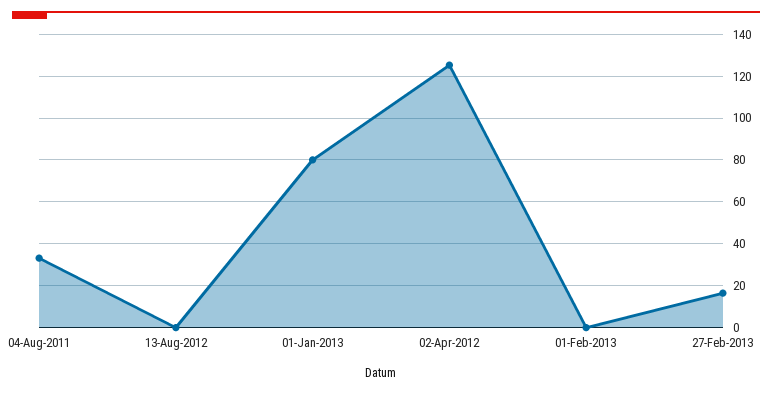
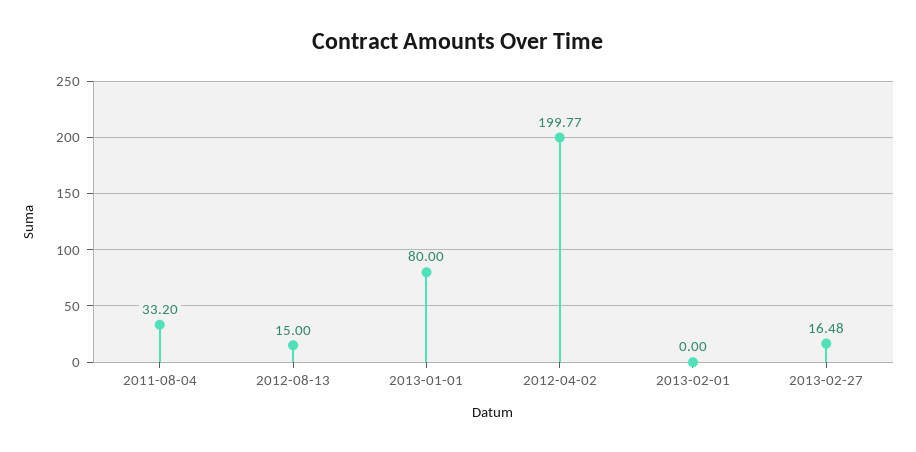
13-Aug-2012: 0 -> 15
02-Apr-2012: 125 -> 199.77

